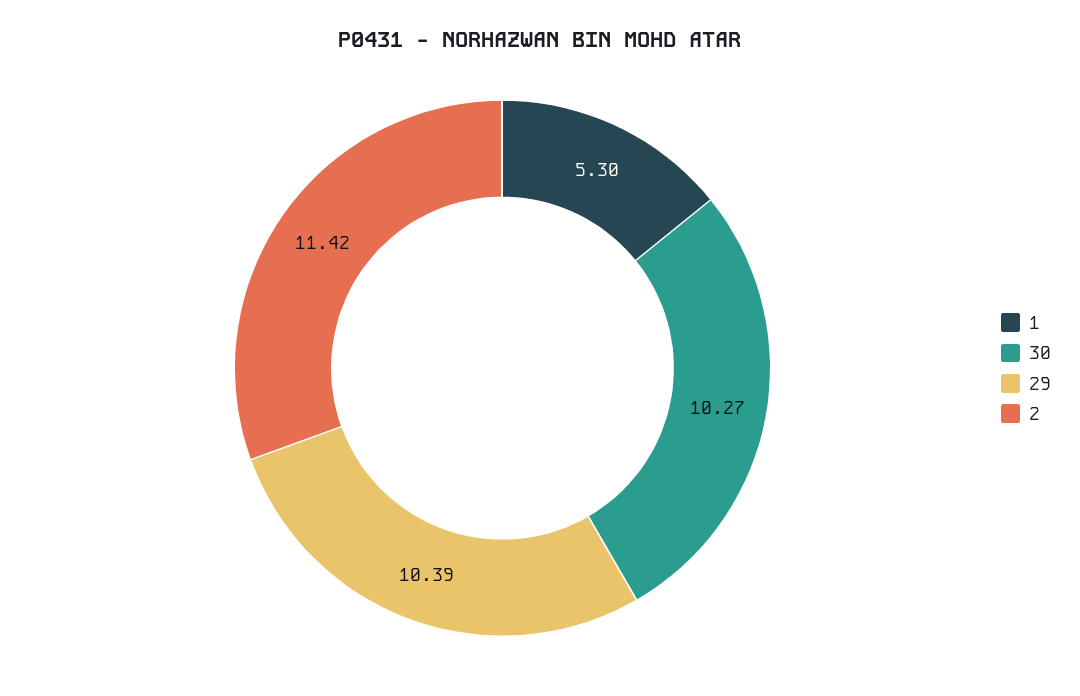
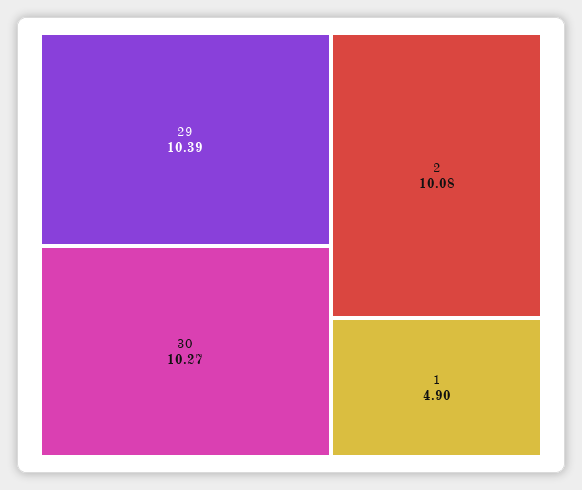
1: 5.3 -> 4.9
2: 11.42 -> 10.08

